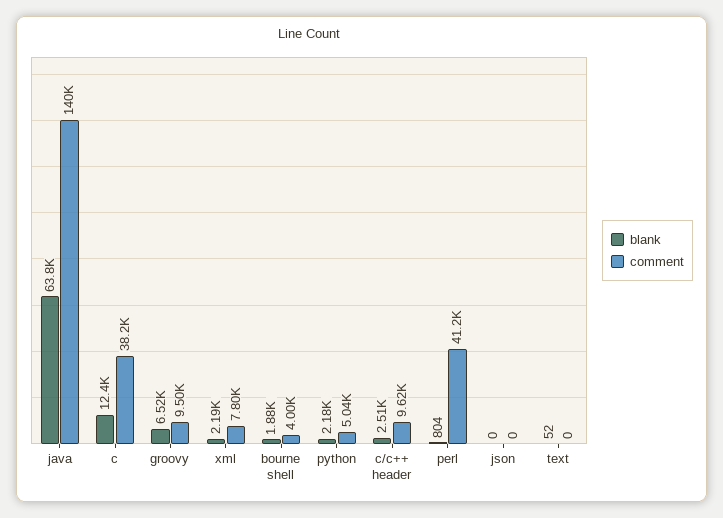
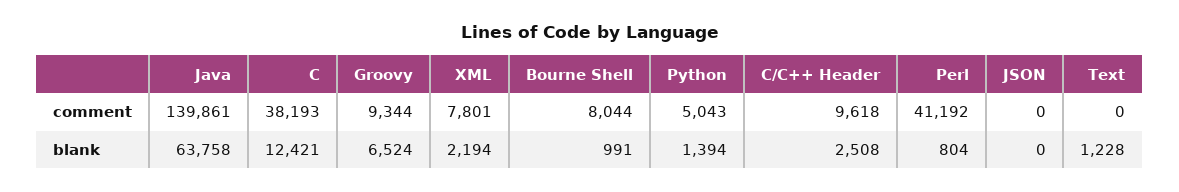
comment, groovy: 9500 -> 9344
blank, bourne shell: 1880 -> 991
comment, bourne shell: 4000 -> 8044
blank, python: 2180 -> 1394
blank, text: 52 -> 1228

